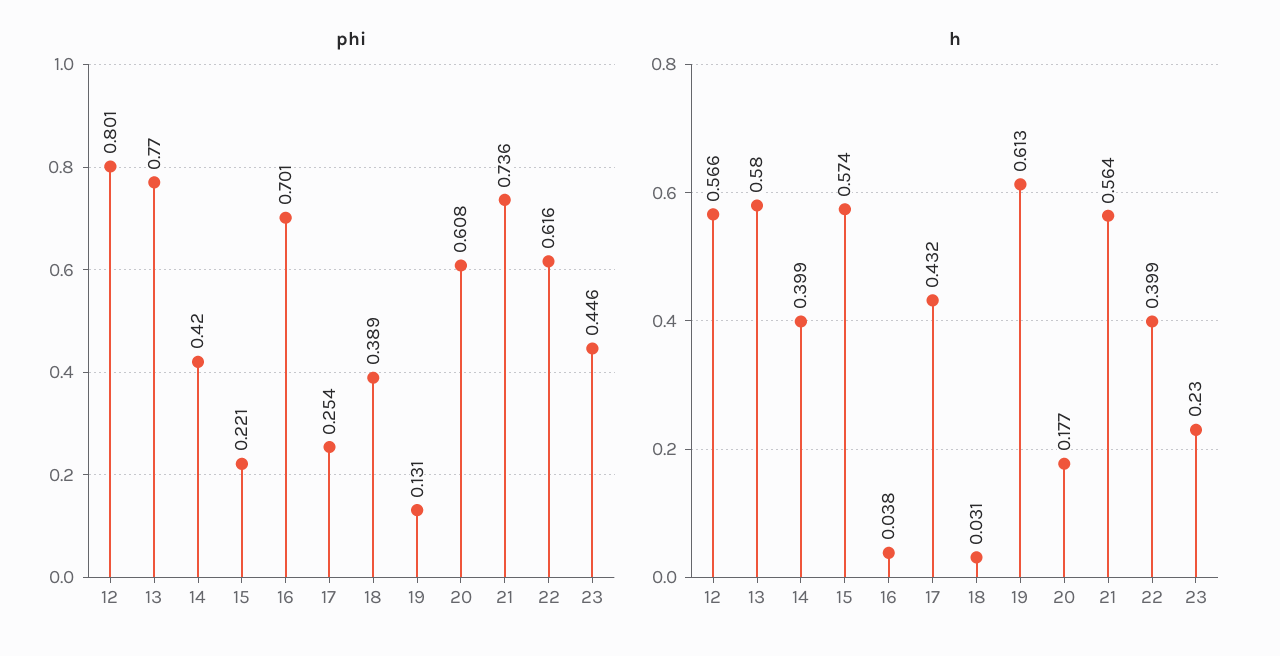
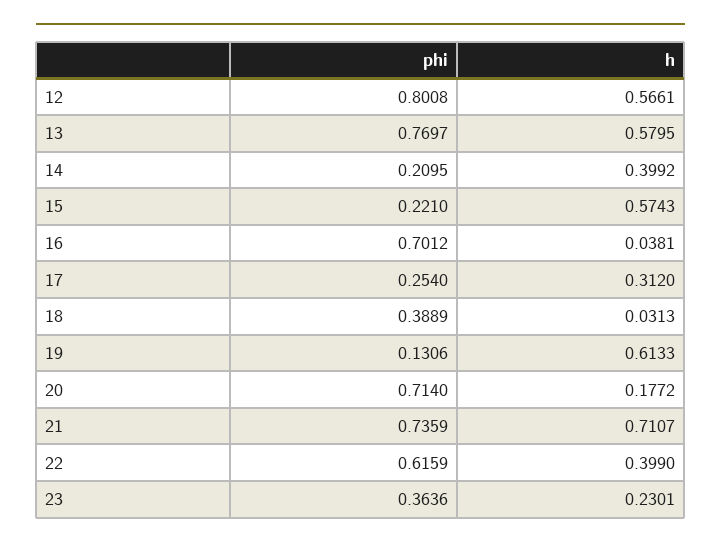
phi, 14: 0.42 -> 0.2095
phi, 20: 0.608 -> 0.714
phi, 23: 0.446 -> 0.3636
h, 17: 0.432 -> 0.312
h, 21: 0.564 -> 0.7107

